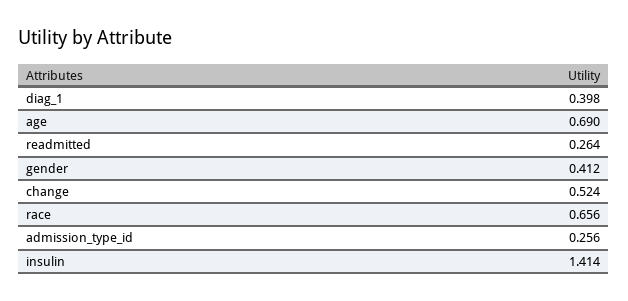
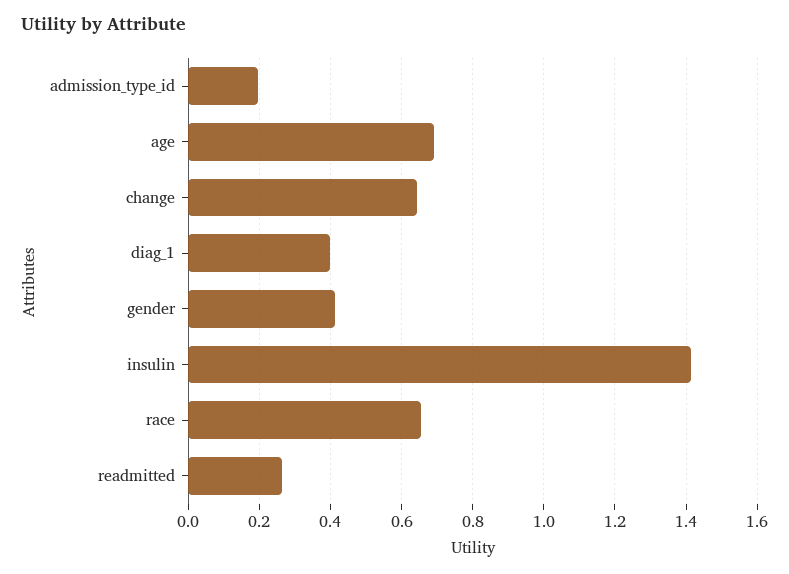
change: 0.524 -> 0.64
admission_type_id: 0.256 -> 0.2

